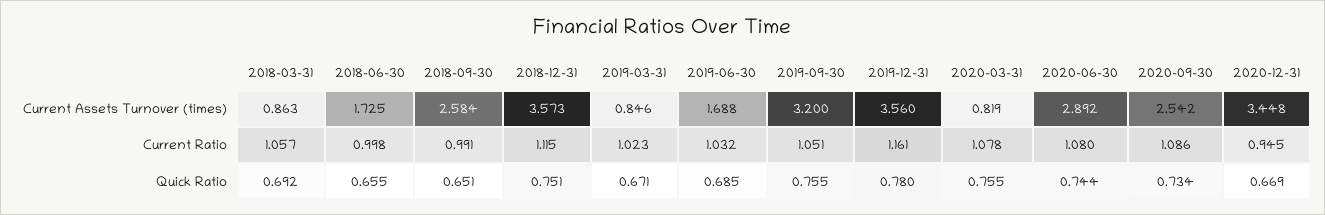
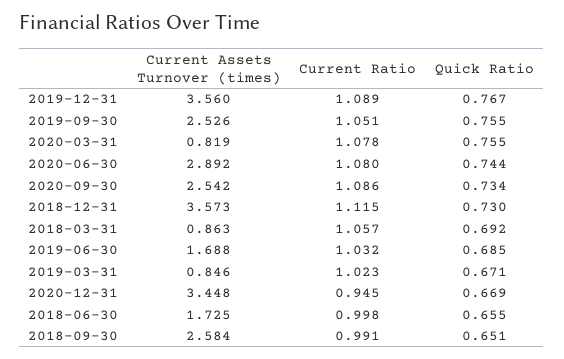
2019-09-30, Current Assets Turnover (times): 3.2 -> 2.526
2019-12-31, Current Ratio: 1.161 -> 1.089
2018-12-31, Quick Ratio: 0.751 -> 0.73
2019-12-31, Quick Ratio: 0.78 -> 0.767

